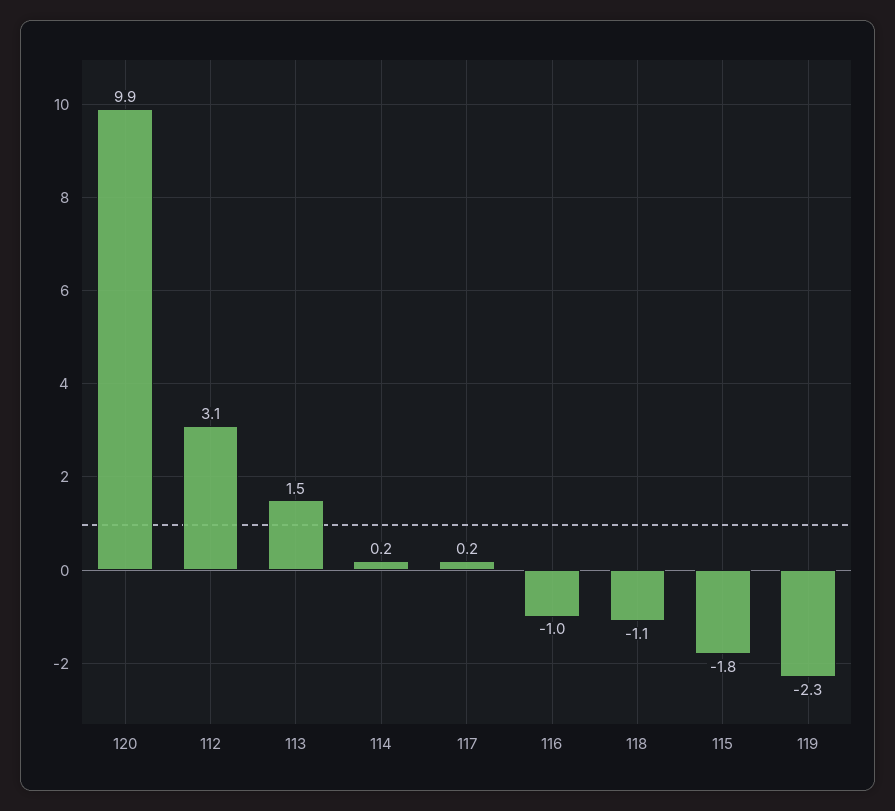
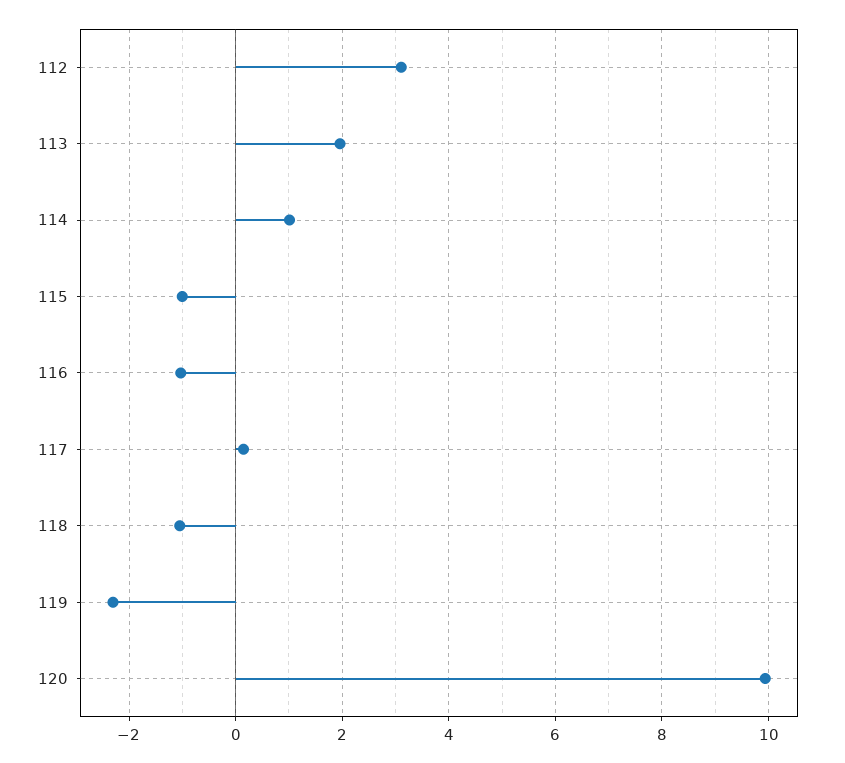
113: 1.5 -> 2
114: 0.2 -> 1
115: -1.8 -> -1

